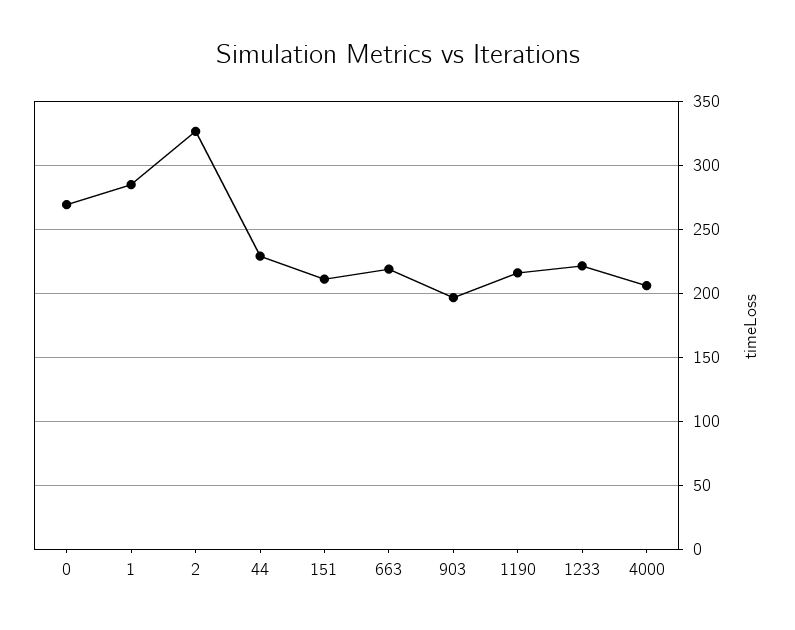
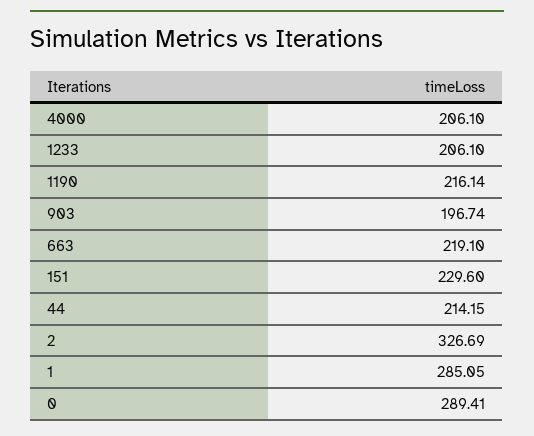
0: 270 -> 289.41
44: 230 -> 214.15
151: 210 -> 229.6
1233: 220 -> 206.1

